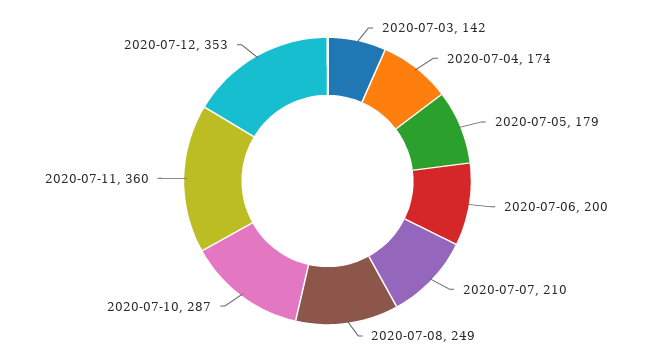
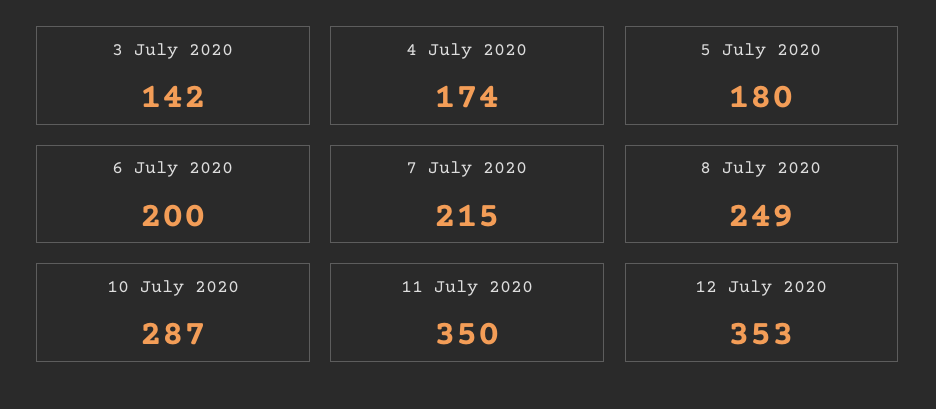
2020-07-05: 179 -> 180
2020-07-07: 210 -> 215
2020-07-11: 360 -> 350

